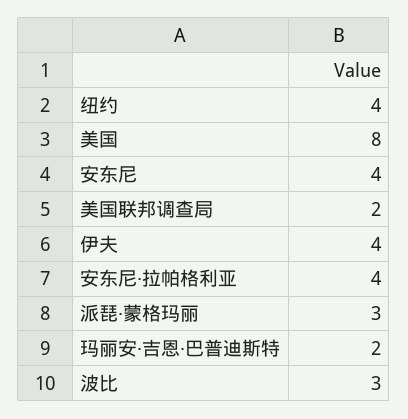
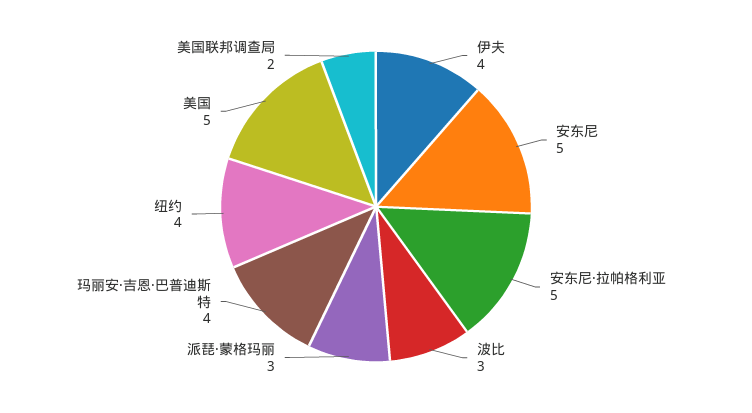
美国: 8 -> 5
安东尼: 4 -> 5
安东尼·拉帕格利亚: 4 -> 5
玛丽安·吉恩·巴普迪斯特: 2 -> 4

